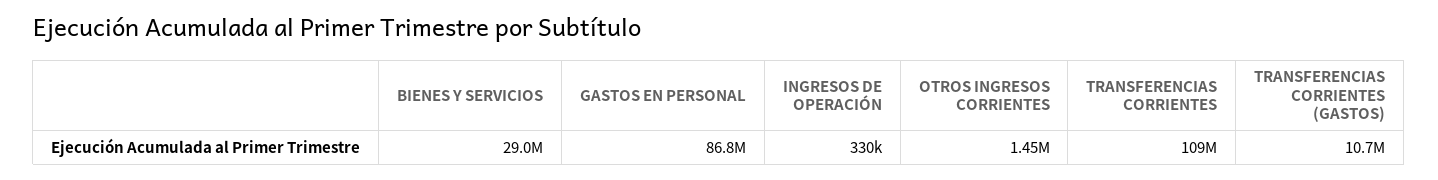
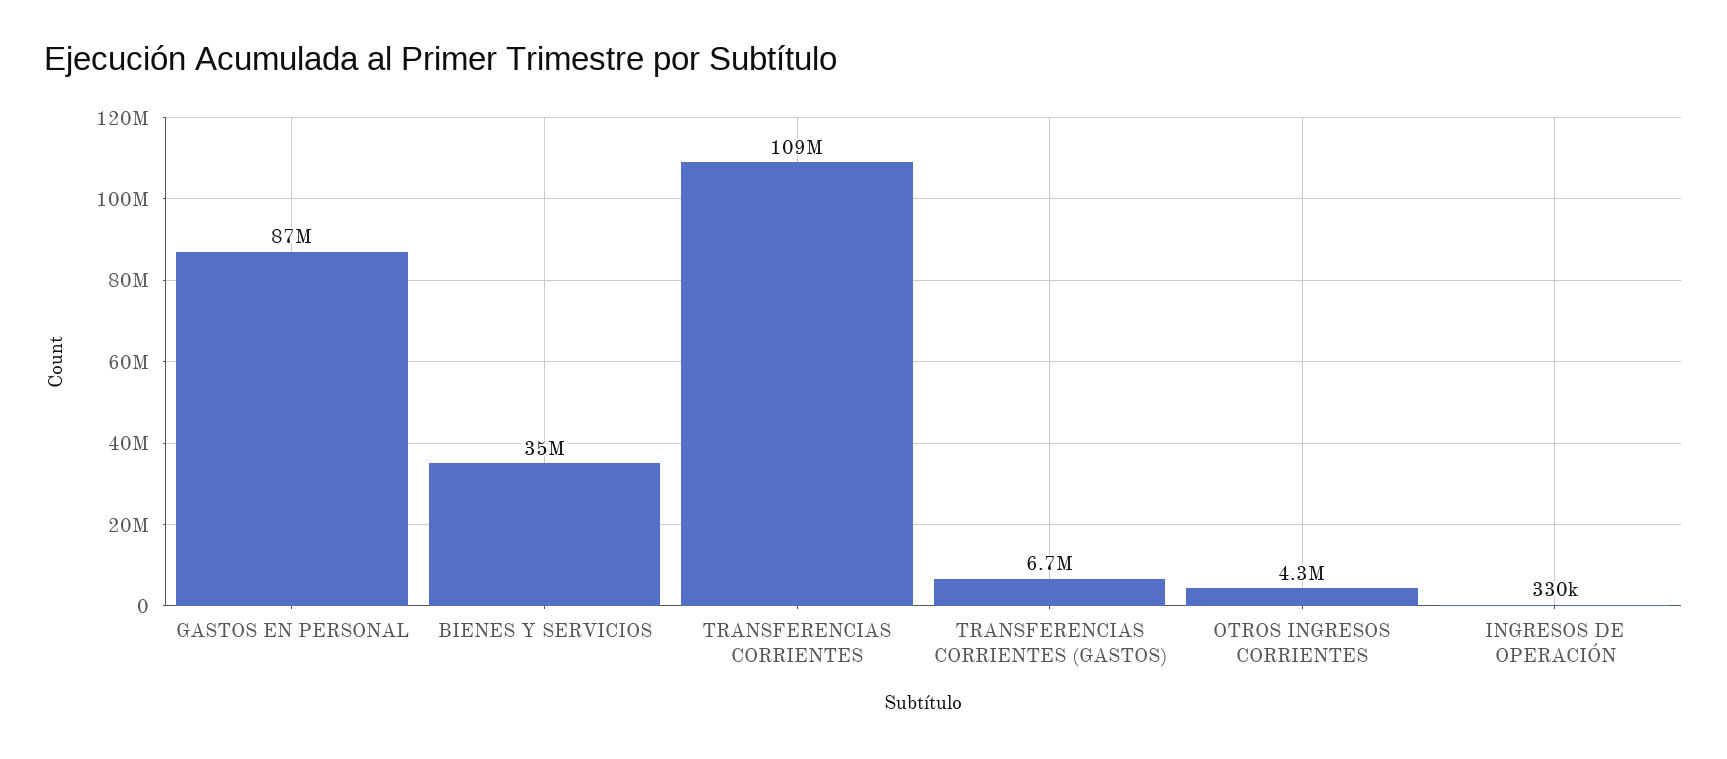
BIENES Y SERVICIOS: 29000000 -> 35000000
OTROS INGRESOS CORRIENTES: 1450000 -> 4300000
TRANSFERENCIAS CORRIENTES (GASTOS): 10700000 -> 6700000

